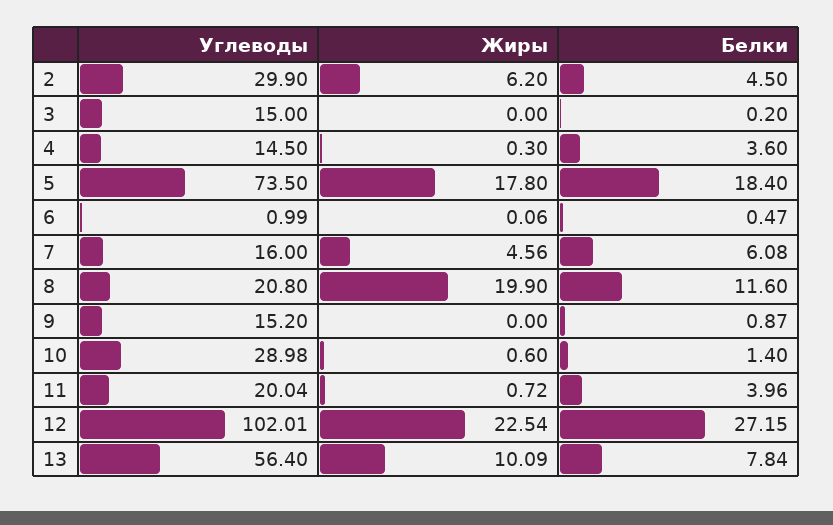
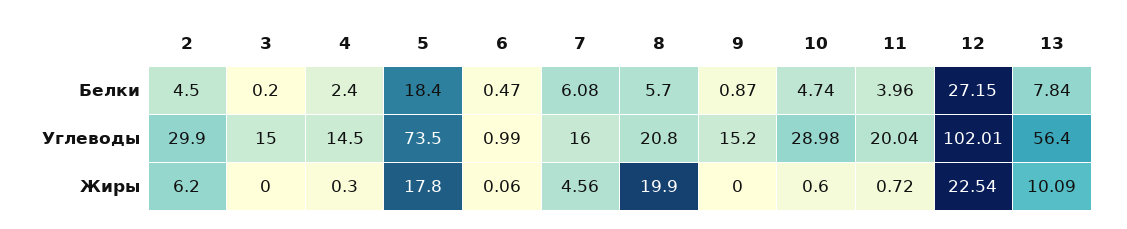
Белки, 4: 3.6 -> 2.4
Белки, 8: 11.6 -> 5.7
Белки, 10: 1.4 -> 4.74

